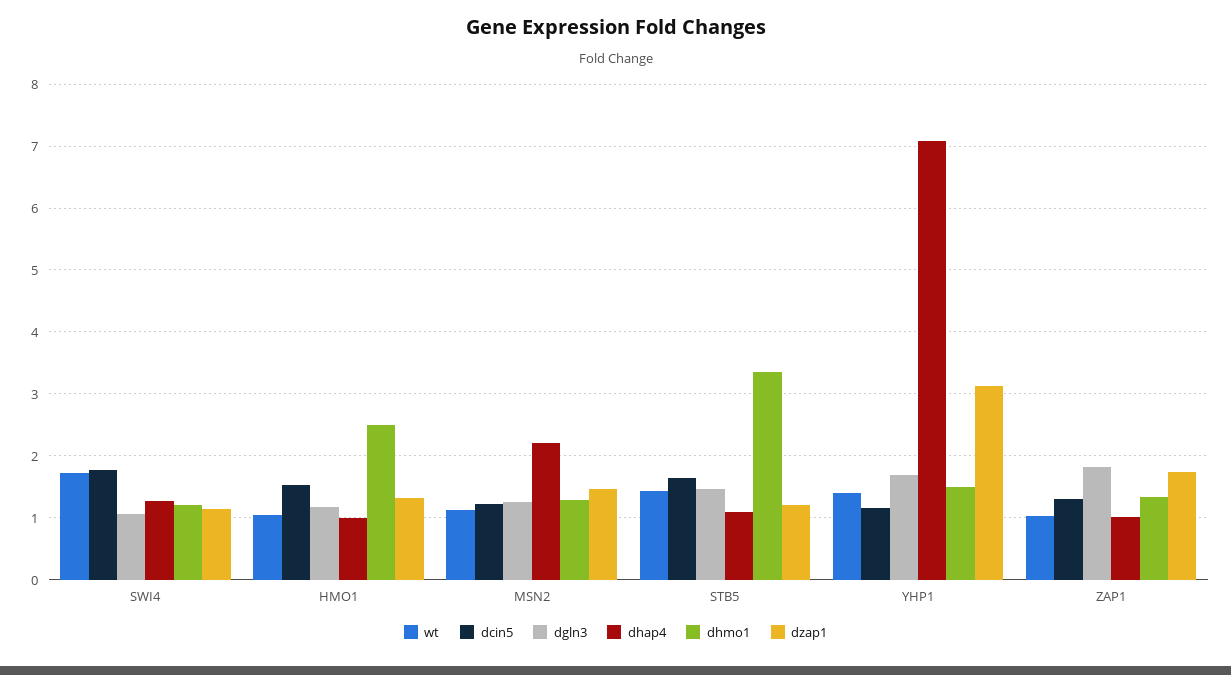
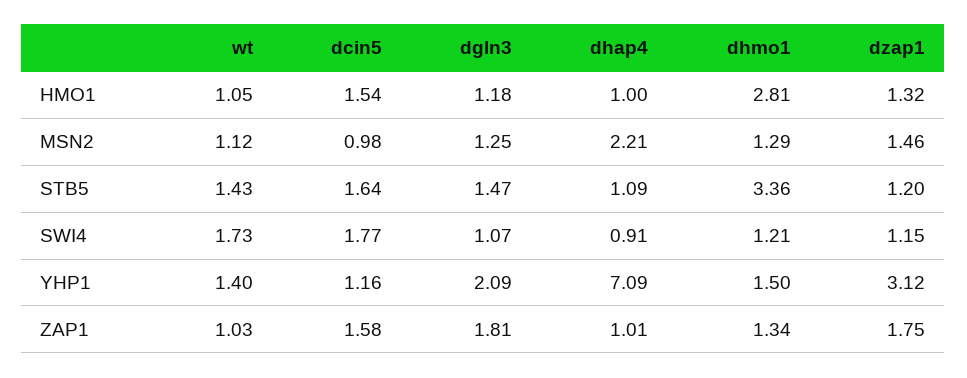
dhap4, SWI4: 1.3 -> 0.91
dhmo1, HMO1: 2.5 -> 2.81
dcin5, MSN2: 1.2 -> 0.98
dgln3, YHP1: 1.7 -> 2.09
dcin5, ZAP1: 1.3 -> 1.58

